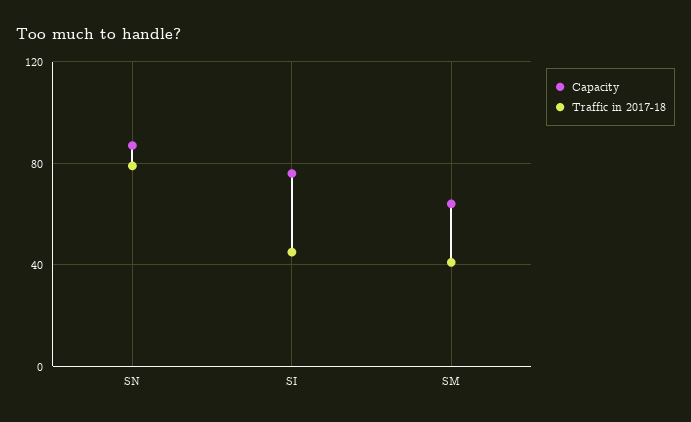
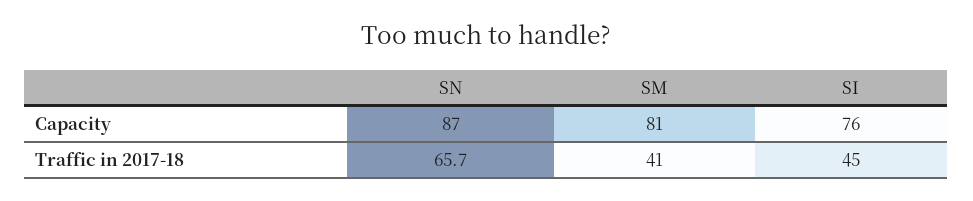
Traffic in 2017-18, SN: 80 -> 65.7
Capacity, SM: 65 -> 81

